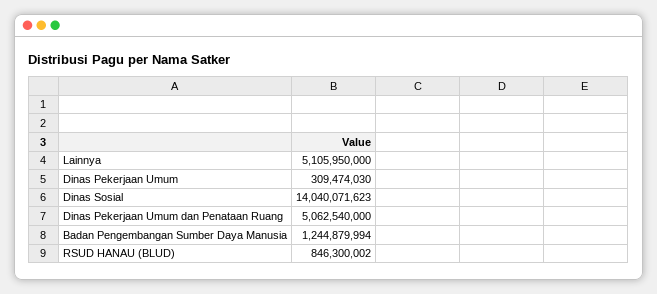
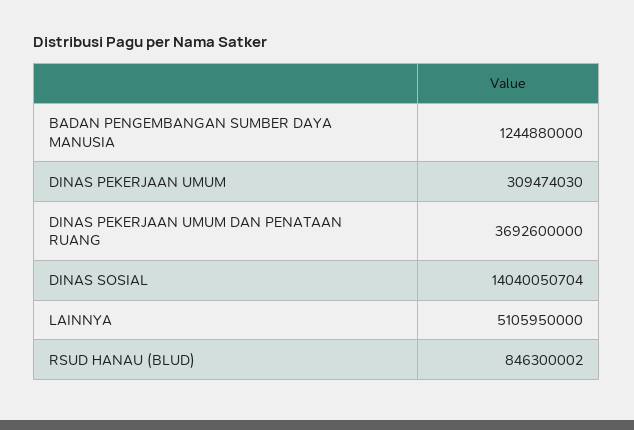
Dinas Sosial: 14040071623 -> 14040050704
Dinas Pekerjaan Umum dan Penataan Ruang: 5062540000 -> 3692600000
Badan Pengembangan Sumber Daya Manusia: 1244879994 -> 1244880000

